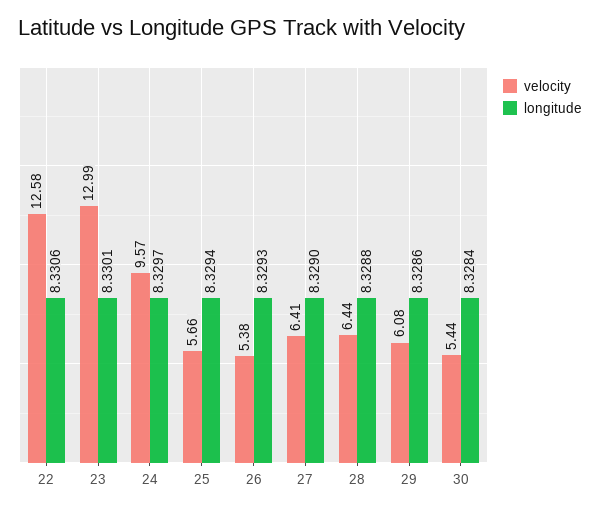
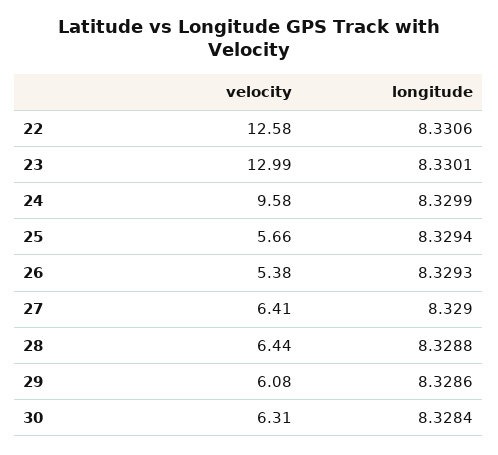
velocity, 24: 9.57 -> 9.58
longitude, 24: 8.3297 -> 8.3299
velocity, 30: 5.44 -> 6.31

